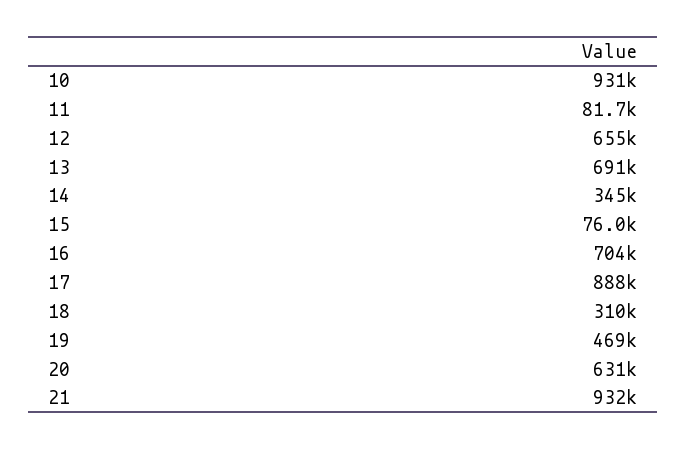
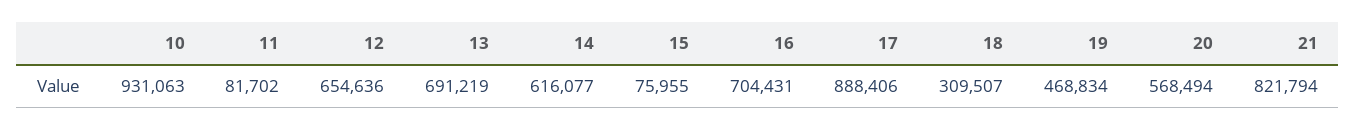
14: 345000 -> 616077
20: 631000 -> 568494
21: 932000 -> 821794

